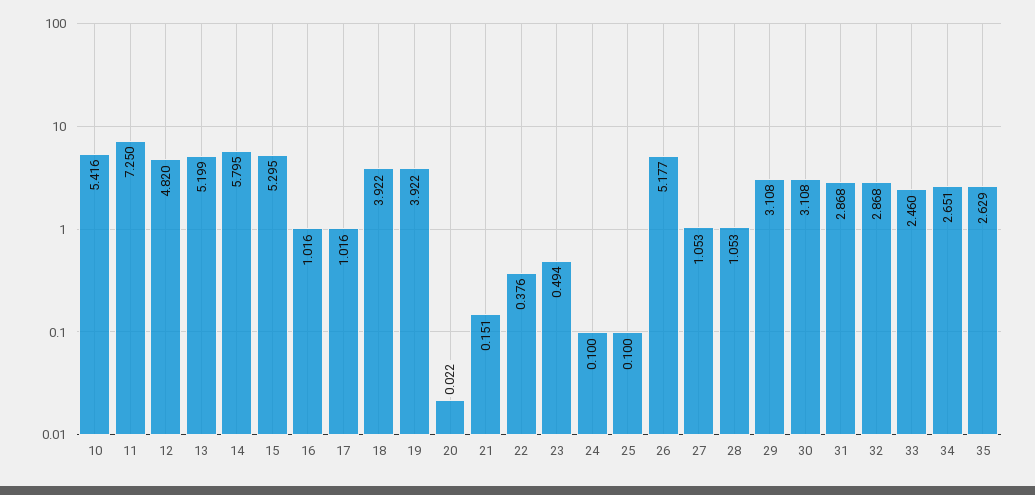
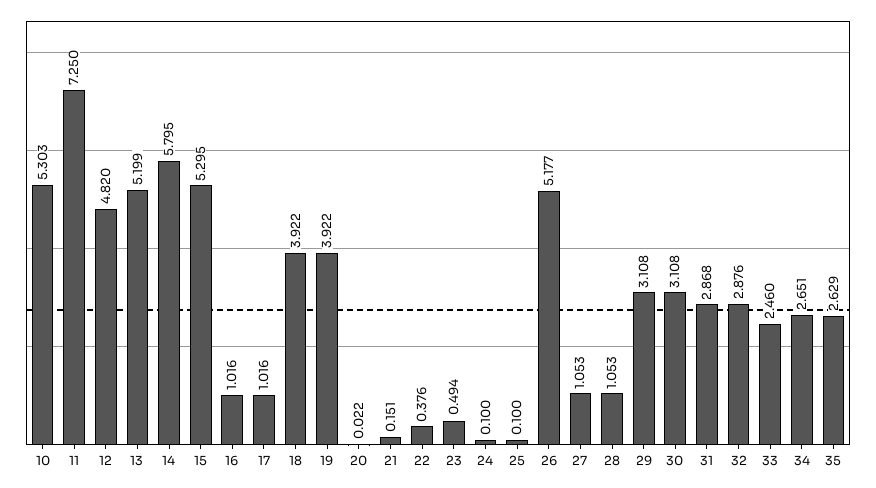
10: 5.416 -> 5.303
32: 2.868 -> 2.876

